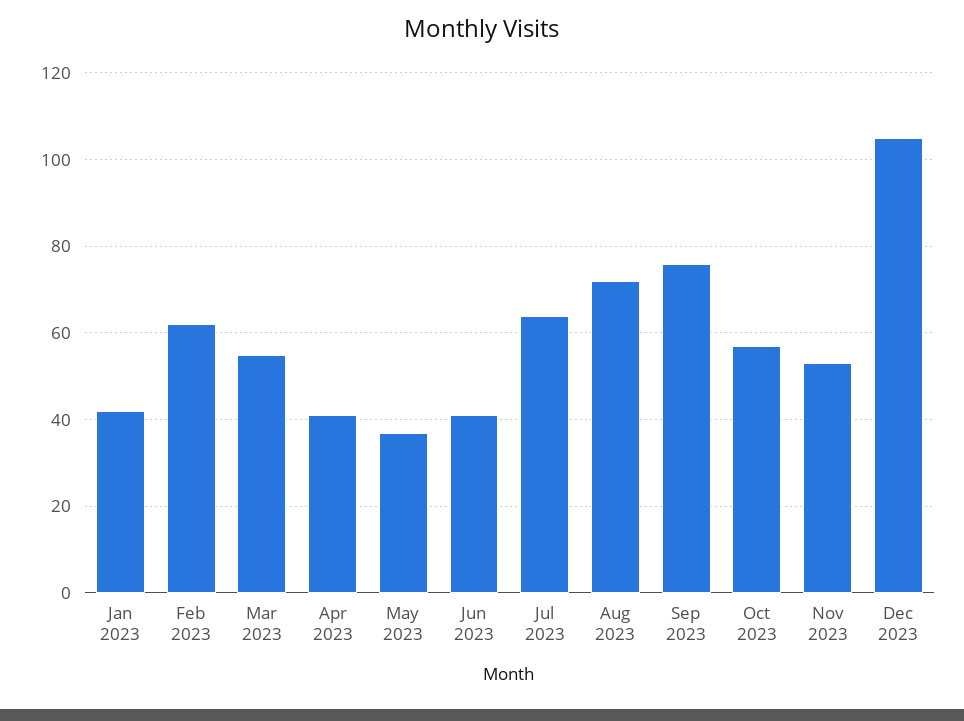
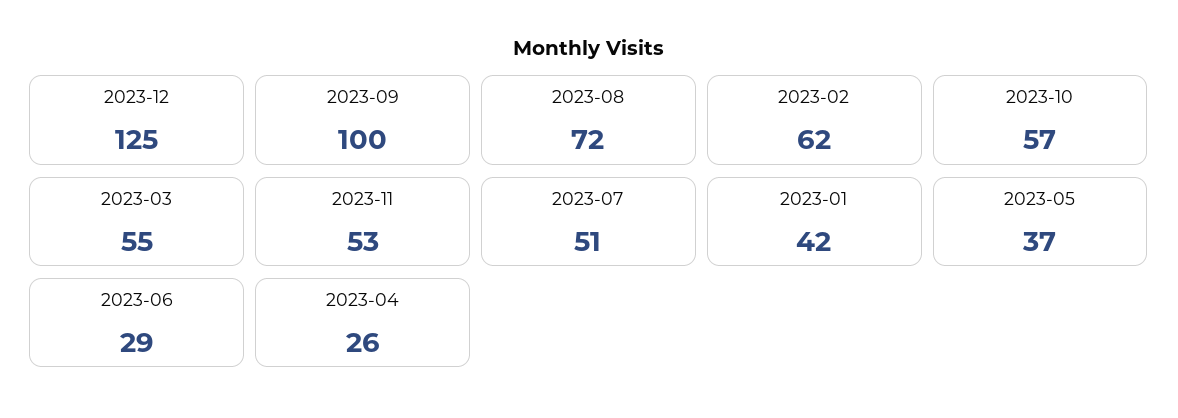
Apr 2023: 40 -> 26
Jun 2023: 40 -> 29
Jul 2023: 65 -> 51
Sep 2023: 75 -> 100
Dec 2023: 105 -> 125

